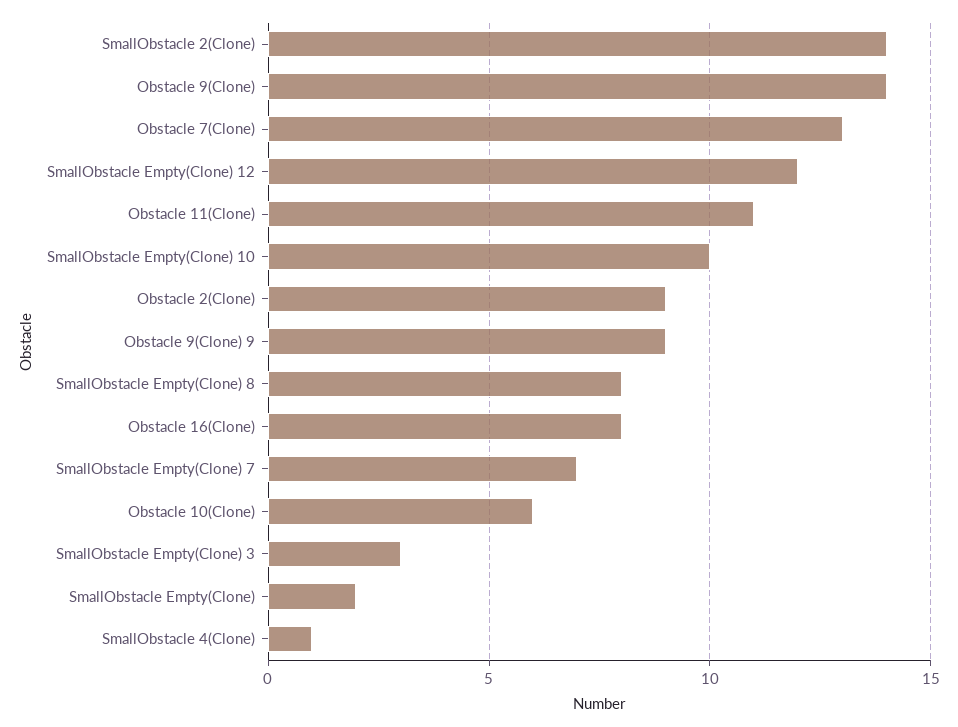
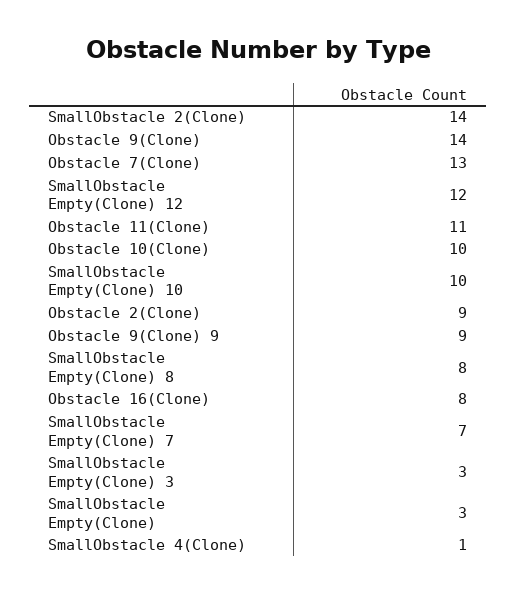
Obstacle 10(Clone): 6 -> 10
SmallObstacle Empty(Clone): 2 -> 3

